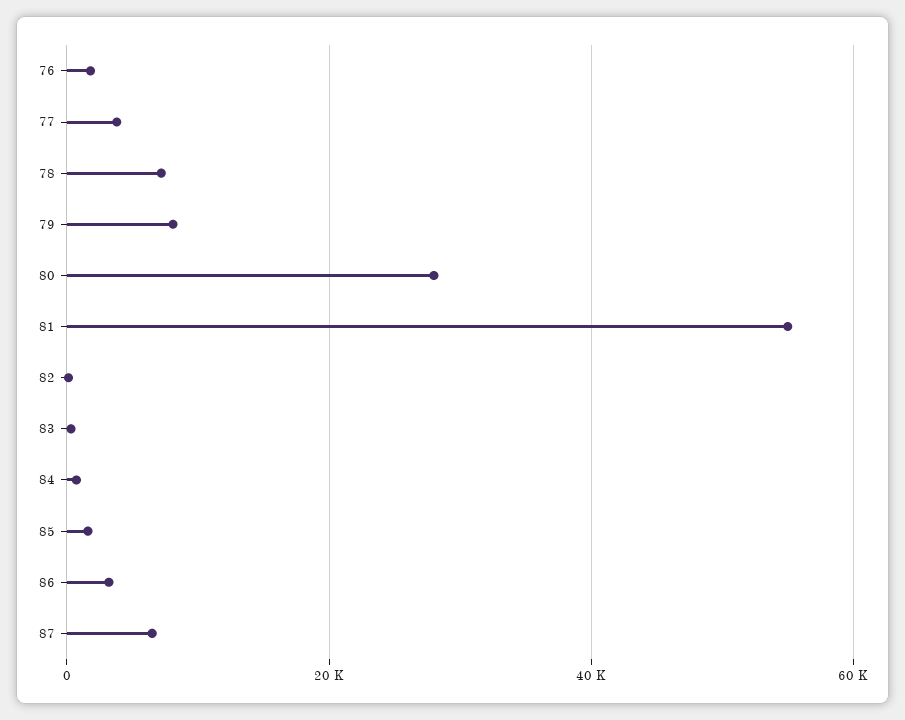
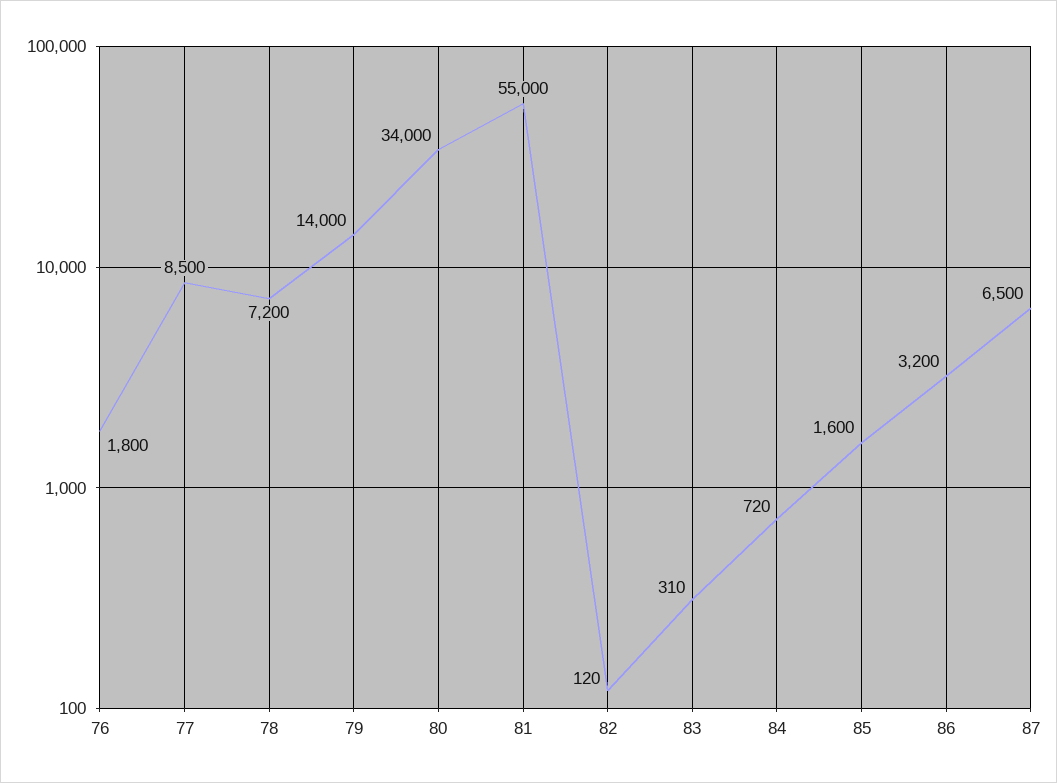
77: 4000 -> 8500
79: 8000 -> 14000
80: 28000 -> 34000

